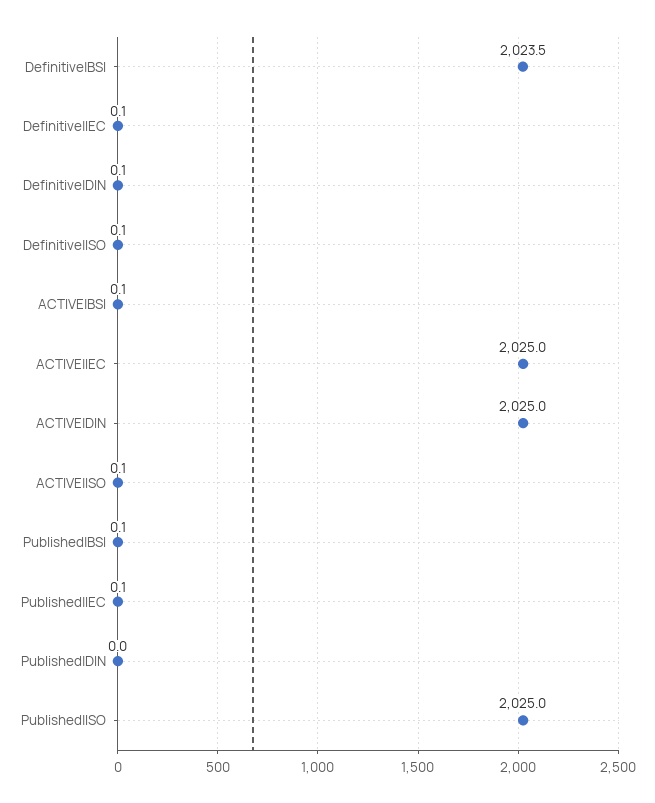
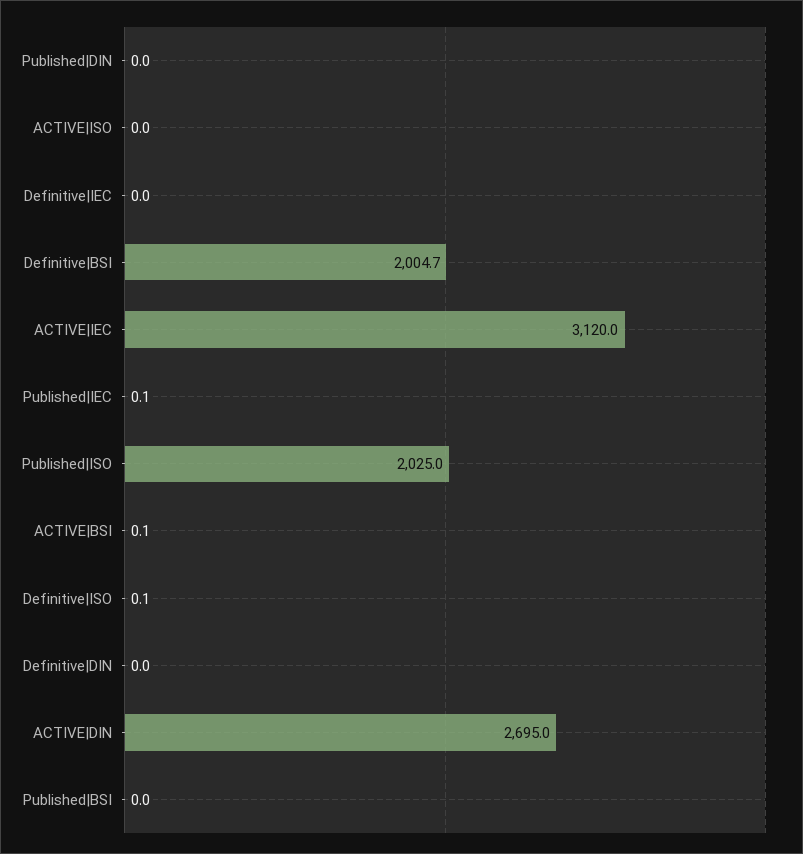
Definitive|BSI: 2023.5 -> 2004.7
Definitive|IEC: 0.1 -> 0
Definitive|DIN: 0.1 -> 0
ACTIVE|IEC: 2025 -> 3120
ACTIVE|DIN: 2025 -> 2695
ACTIVE|ISO: 0.1 -> 0
Published|BSI: 0.1 -> 0

